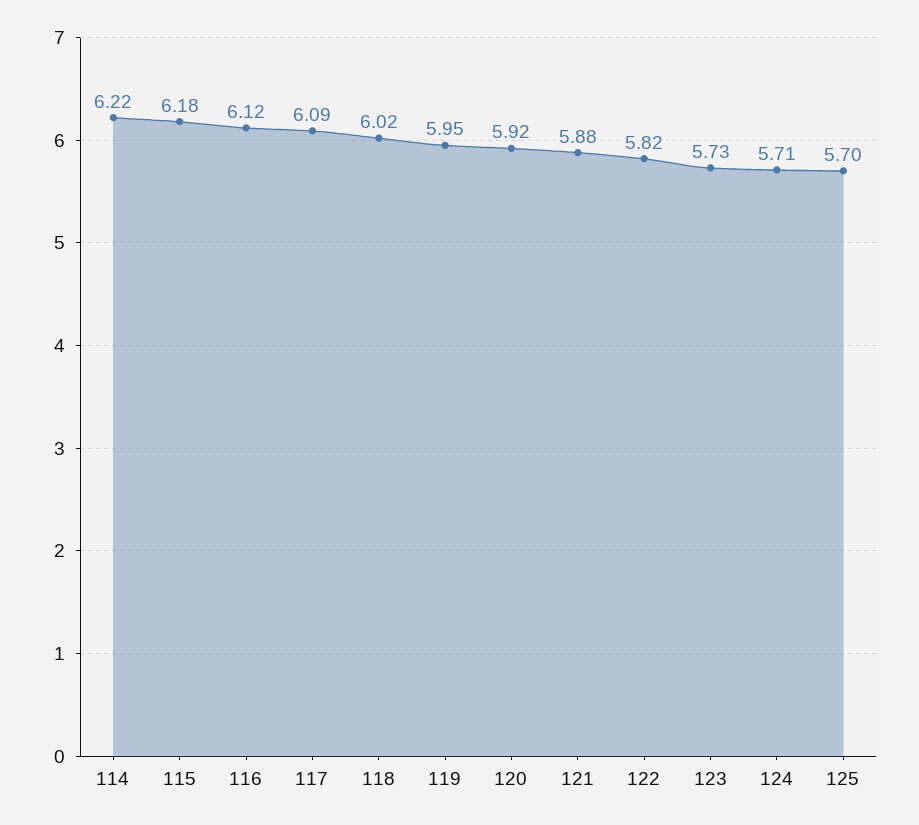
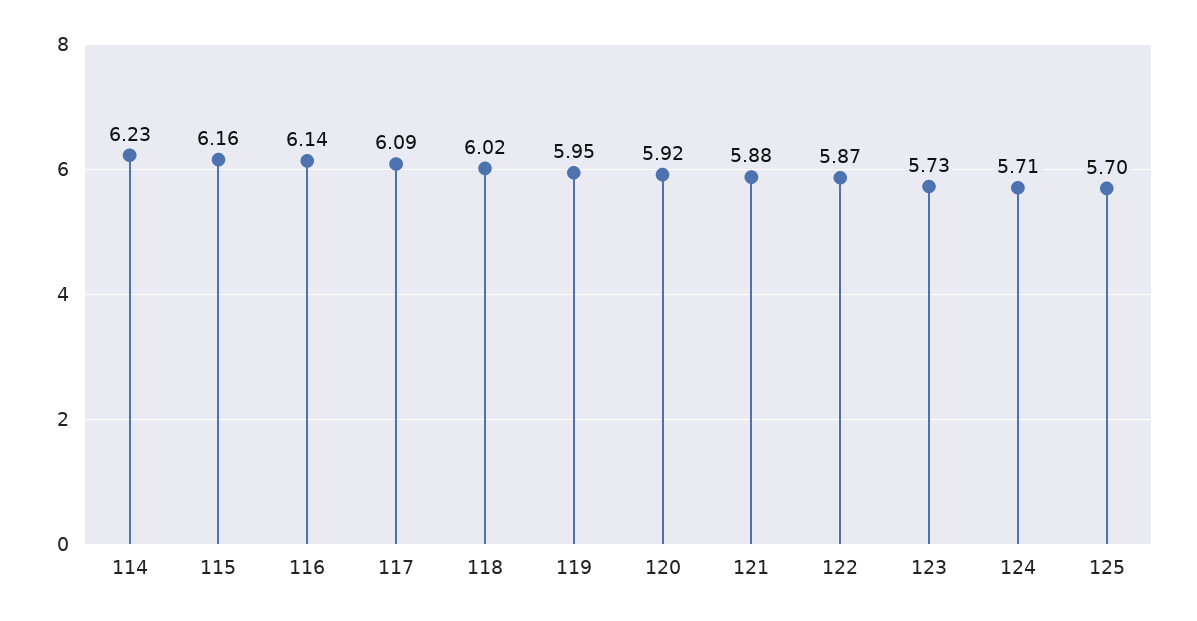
114: 6.22 -> 6.23
115: 6.18 -> 6.16
116: 6.12 -> 6.14
122: 5.82 -> 5.87

